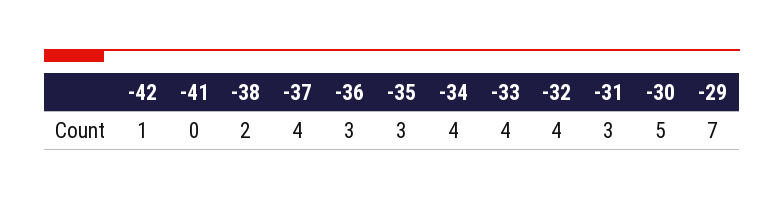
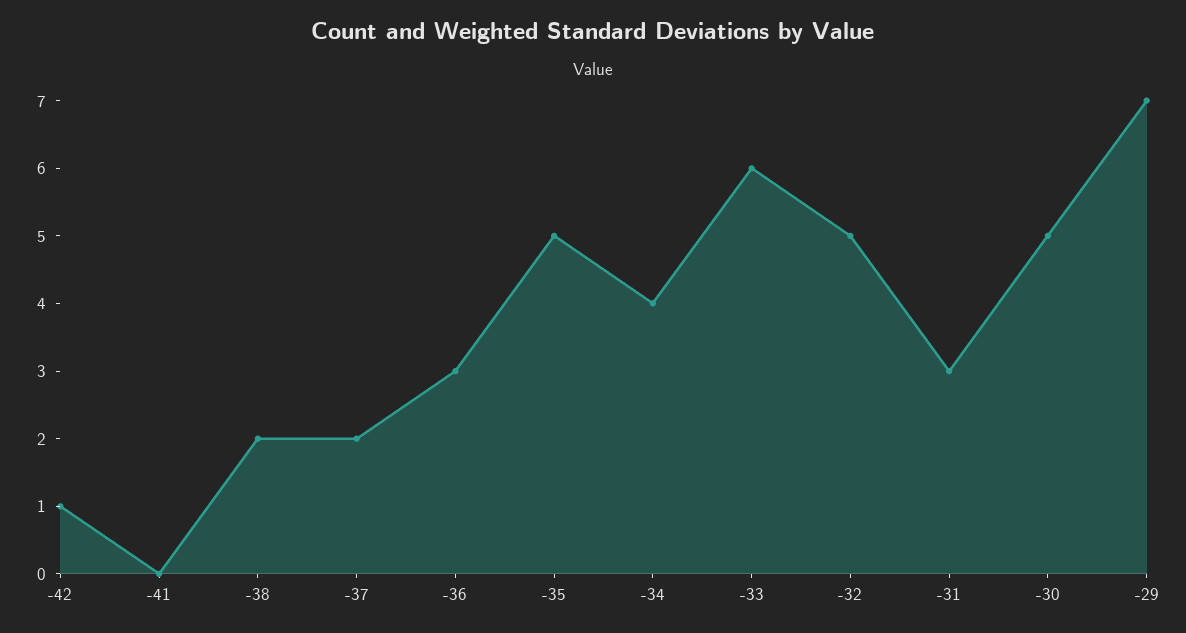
-37: 4 -> 2
-35: 3 -> 5
-33: 4 -> 6
-32: 4 -> 5

